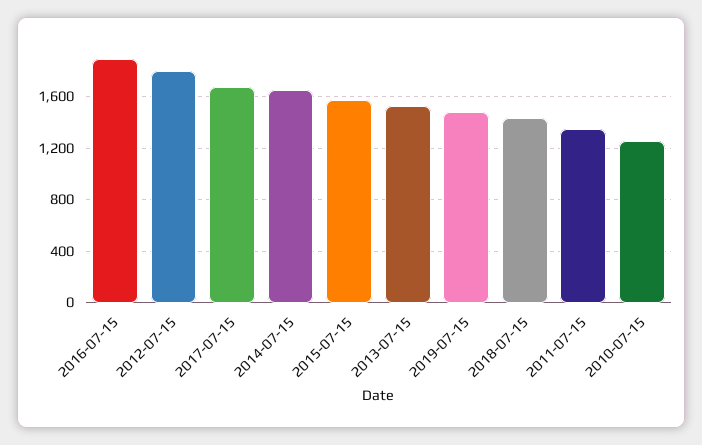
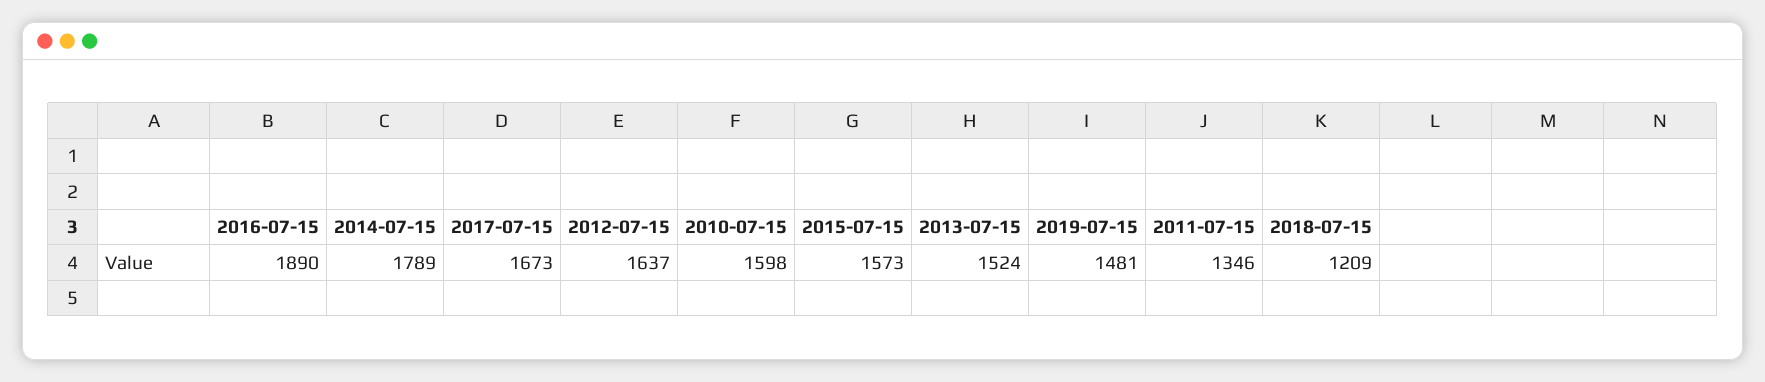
2012-07-15: 1800 -> 1637
2014-07-15: 1650 -> 1789
2018-07-15: 1450 -> 1209
2010-07-15: 1250 -> 1598

